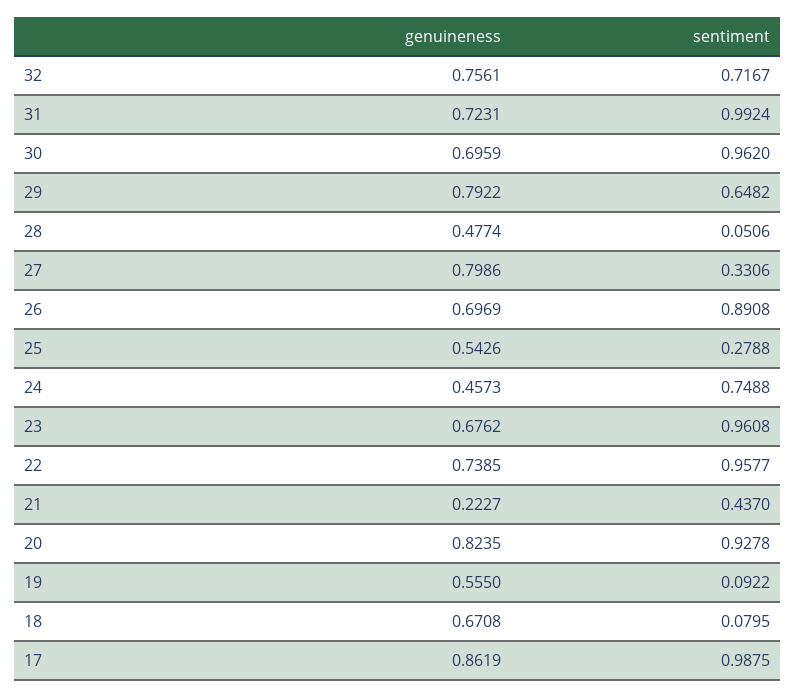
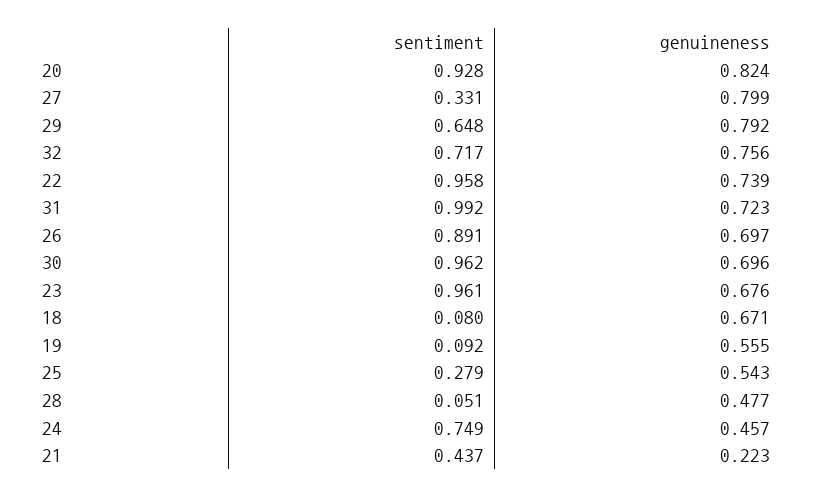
genuineness, 17: 0.8619 -> none
sentiment, 17: 0.9875 -> none

